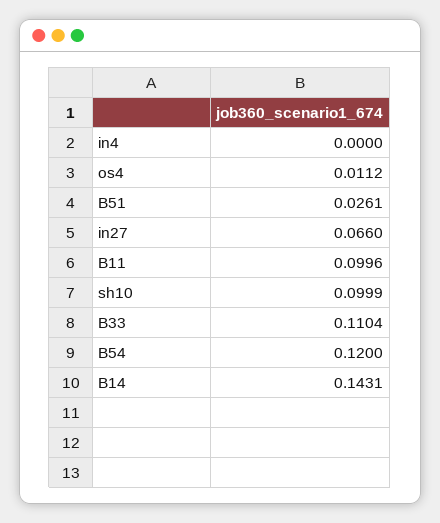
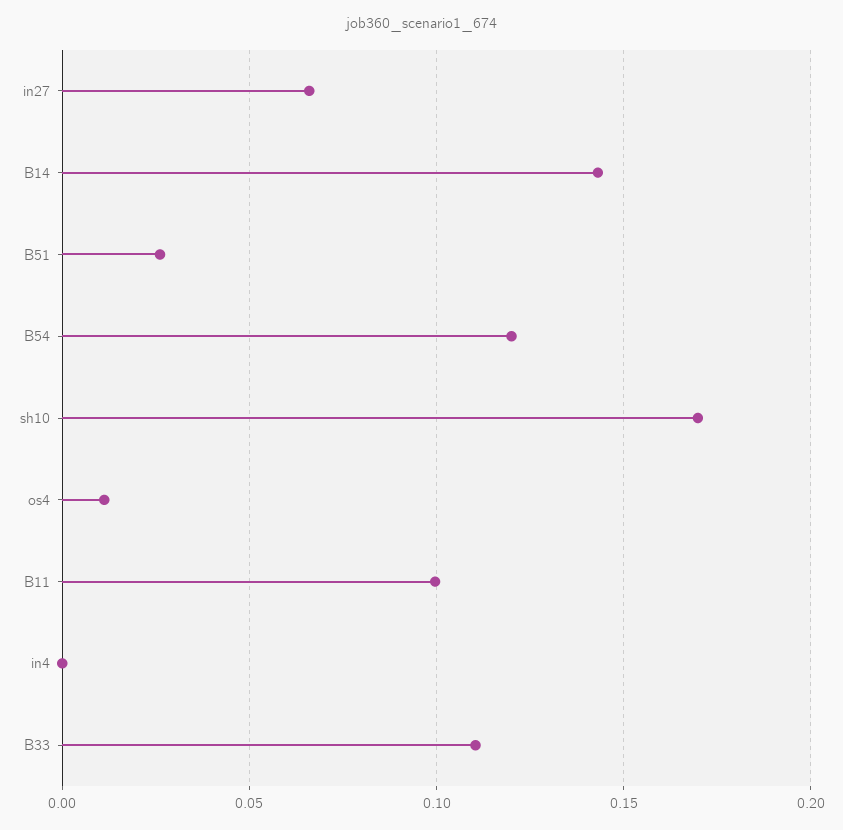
sh10: 0.0999 -> 0.17

